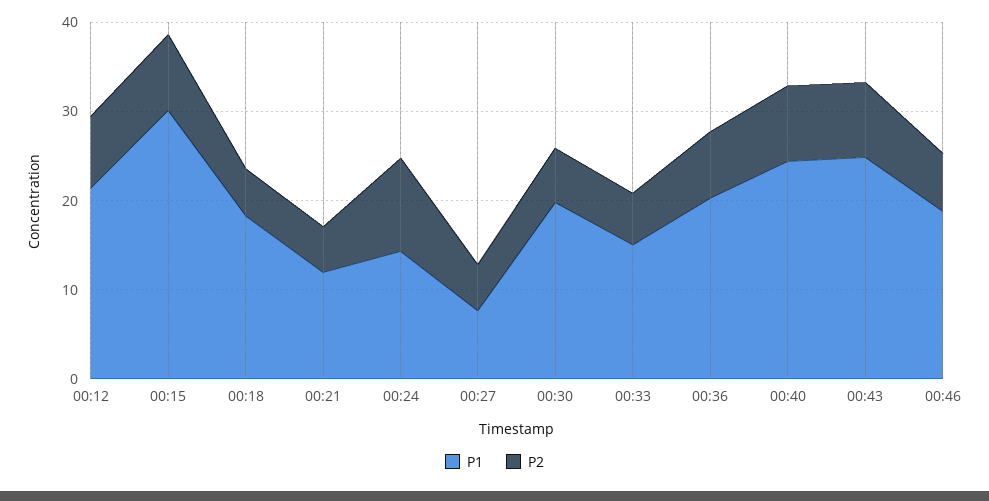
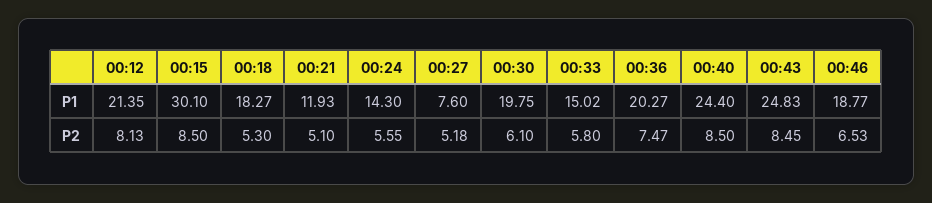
P2, 00:24: 10 -> 5.55

